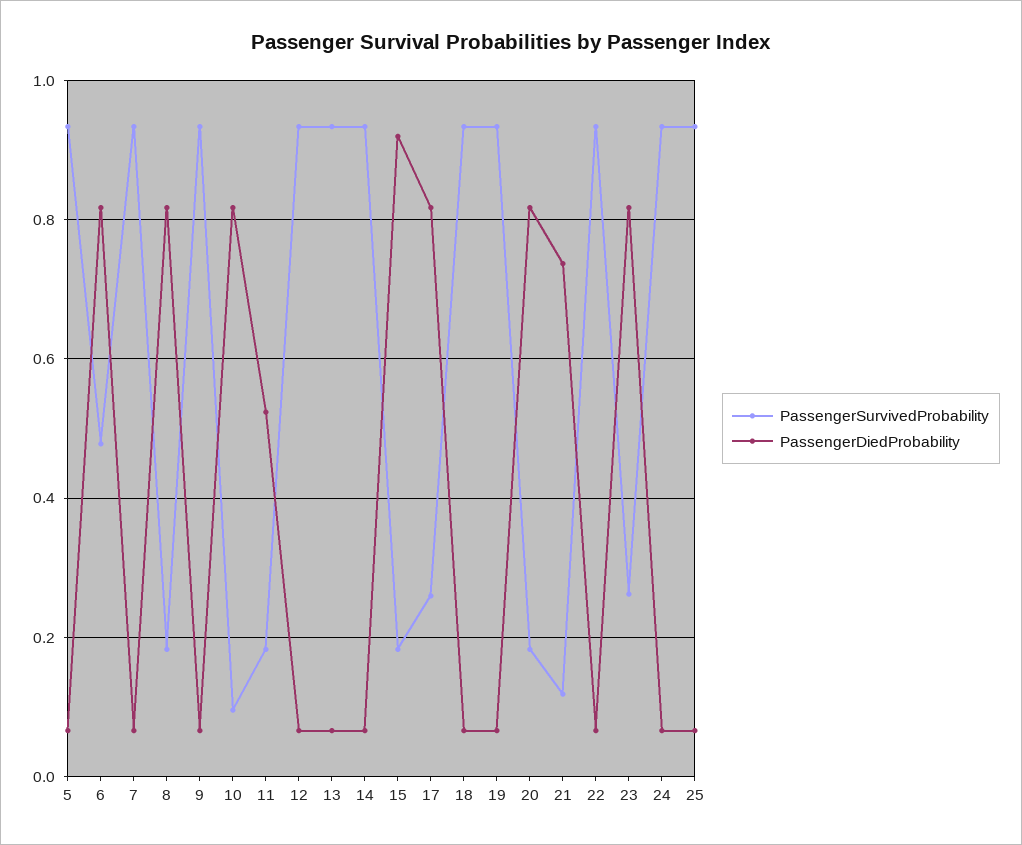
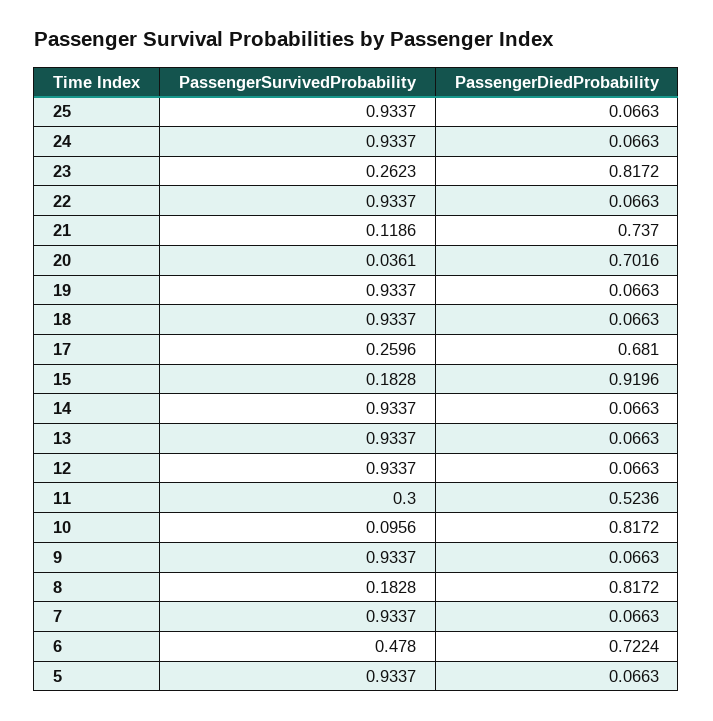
PassengerDiedProbability, 6: 0.82 -> 0.7224
PassengerSurvivedProbability, 11: 0.18 -> 0.3
PassengerDiedProbability, 17: 0.82 -> 0.681
PassengerSurvivedProbability, 20: 0.18 -> 0.0361
PassengerDiedProbability, 20: 0.82 -> 0.7016

